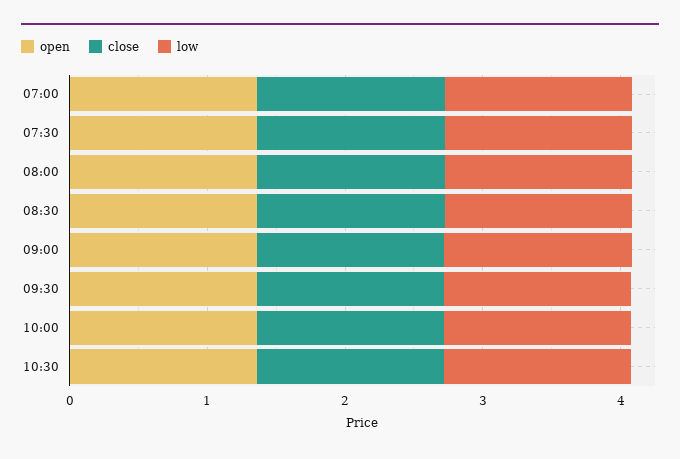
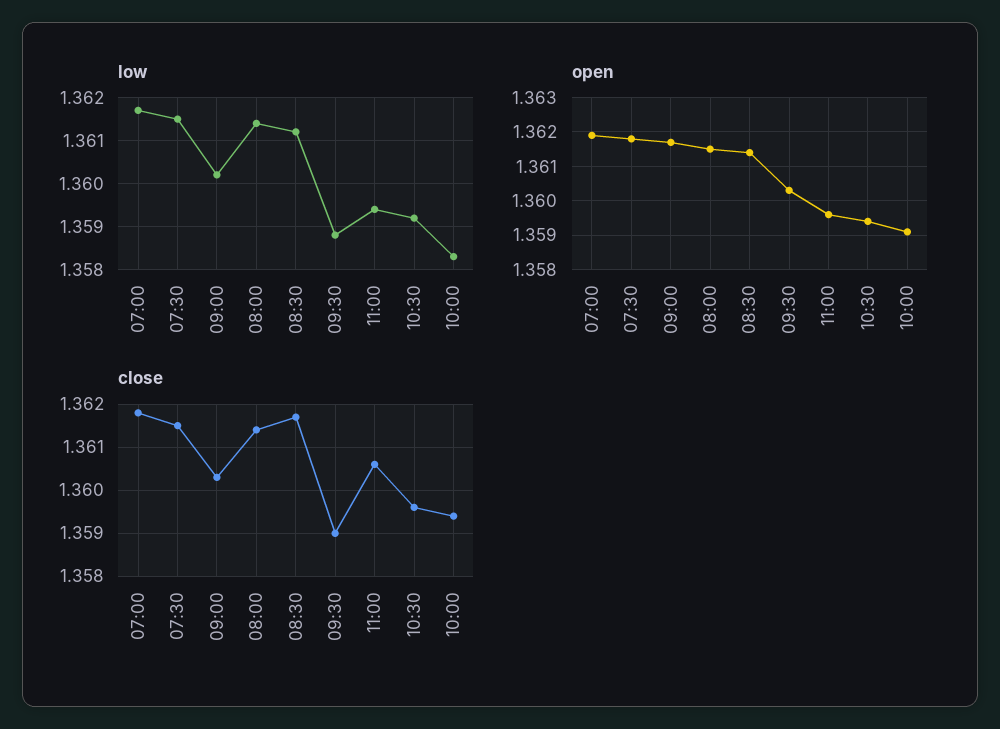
low, 11:00: none -> 1.3595
open, 11:00: none -> 1.3595
close, 11:00: none -> 1.3605

